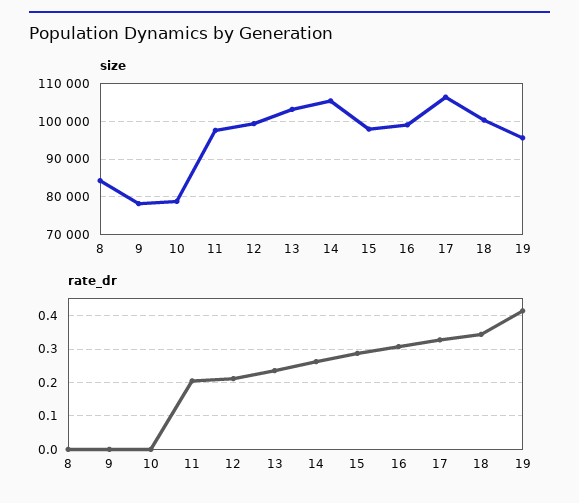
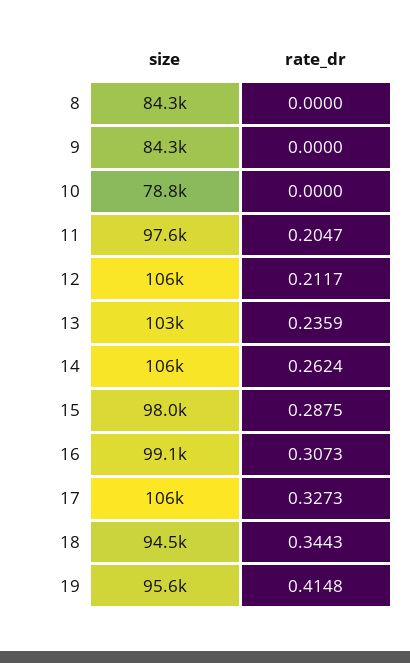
size, 9: 78000 -> 84300
size, 12: 100000 -> 106000
size, 18: 100000 -> 94500

